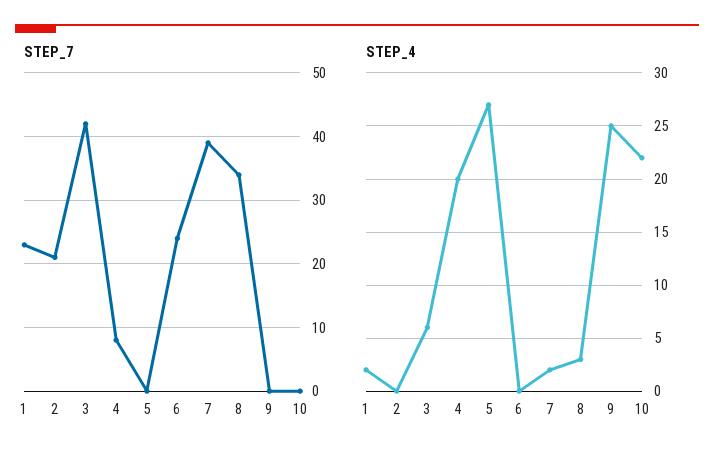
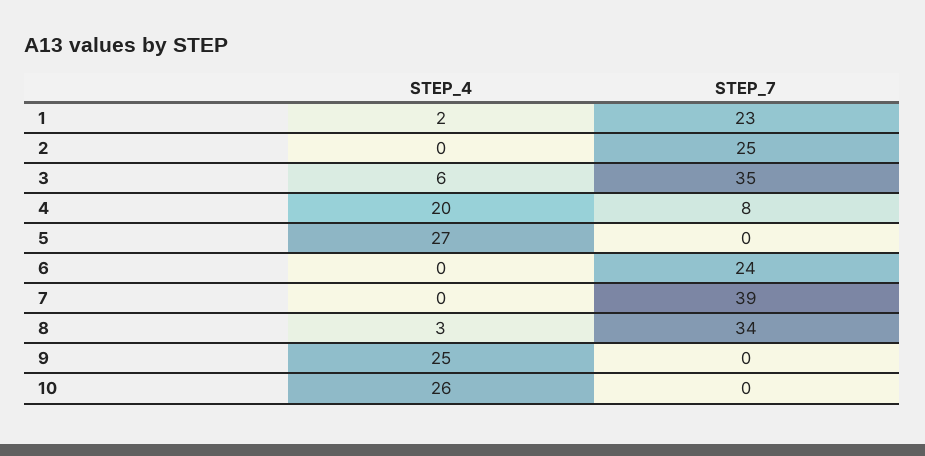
STEP_7, 2: 21 -> 25
STEP_7, 3: 42 -> 35
STEP_4, 7: 2 -> 0
STEP_4, 10: 22 -> 26

